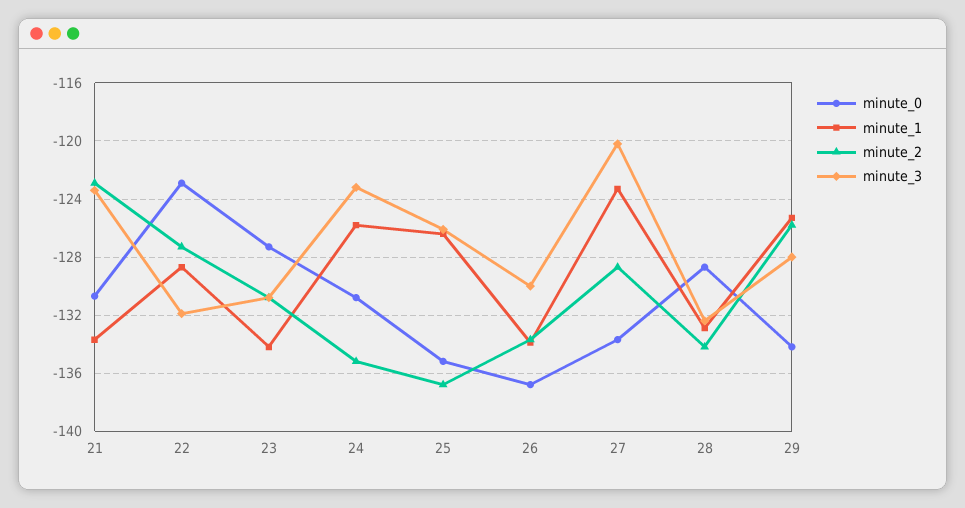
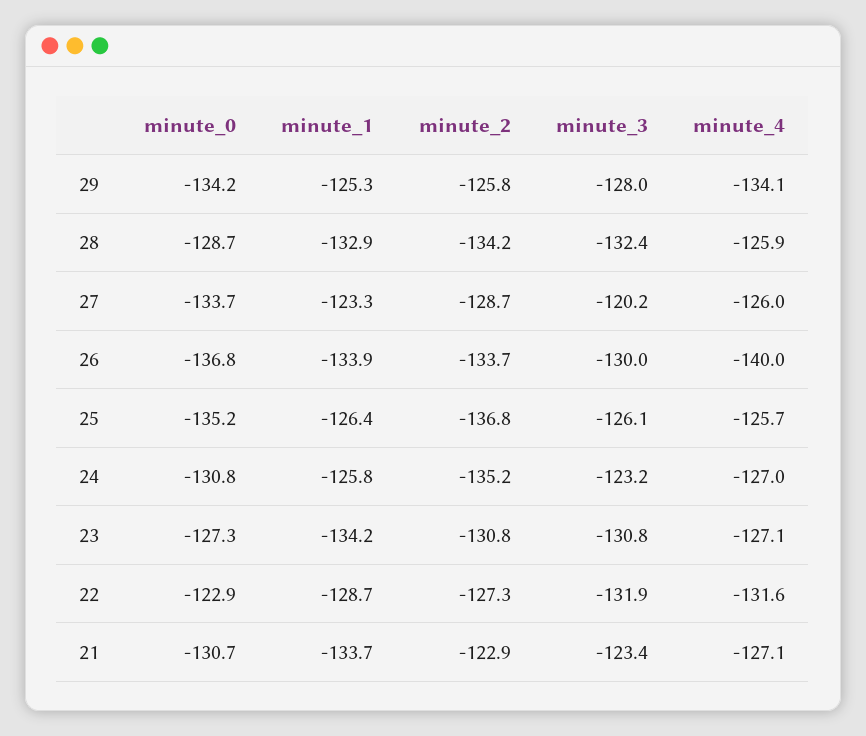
minute_4, 29: none -> -134.1
minute_4, 28: none -> -125.9
minute_4, 27: none -> -126
minute_4, 26: none -> -140
minute_4, 25: none -> -125.7
minute_4, 24: none -> -127
minute_4, 23: none -> -127.1
minute_4, 22: none -> -131.6
minute_4, 21: none -> -127.1

